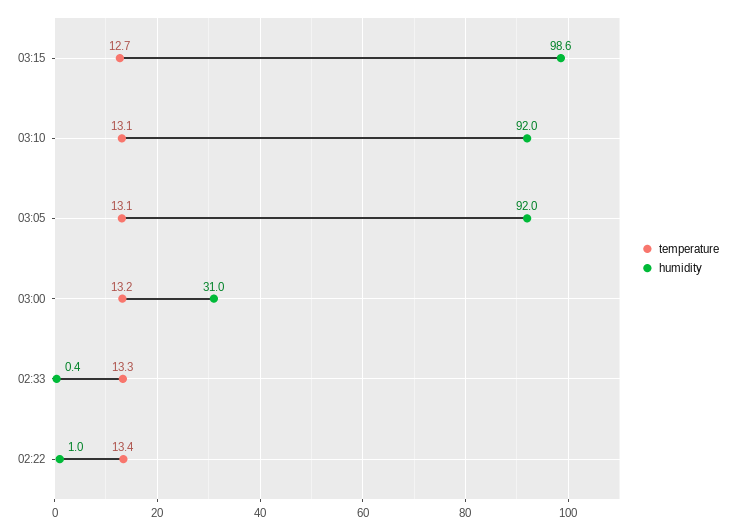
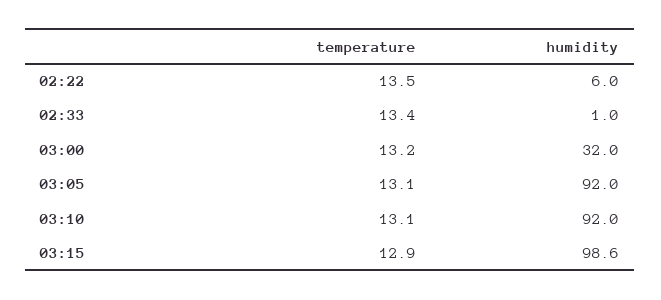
temperature, 03:15: 12.7 -> 12.9
humidity, 03:00: 31 -> 32
temperature, 02:33: 13.3 -> 13.4
humidity, 02:33: 0.4 -> 1
temperature, 02:22: 13.4 -> 13.5
humidity, 02:22: 1 -> 6

